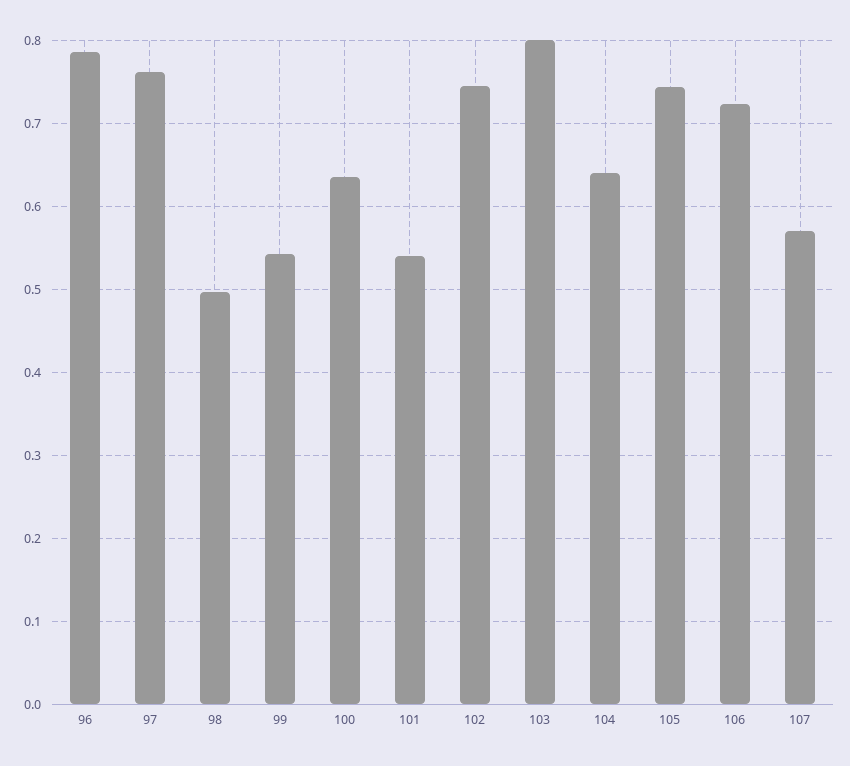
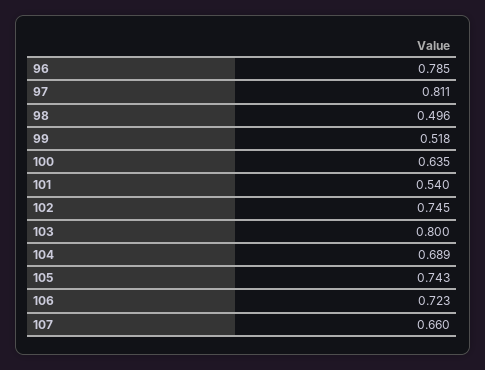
97: 0.76 -> 0.811
99: 0.54 -> 0.518
104: 0.64 -> 0.689
107: 0.57 -> 0.66

